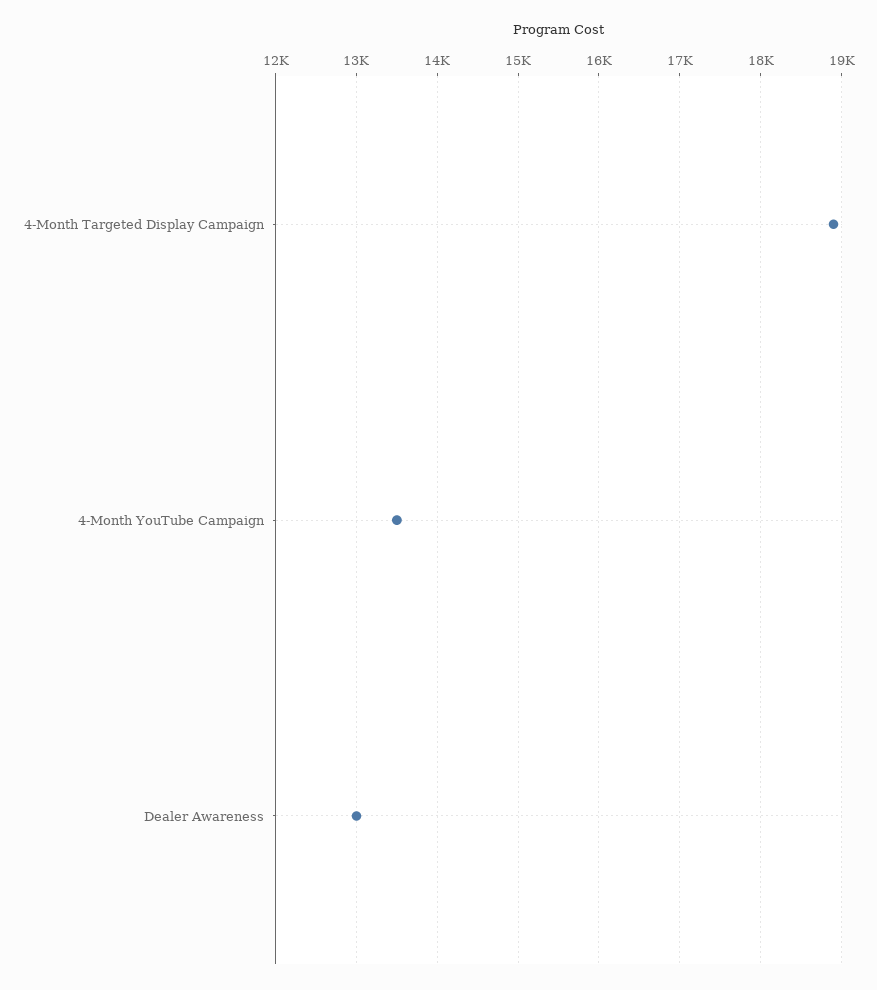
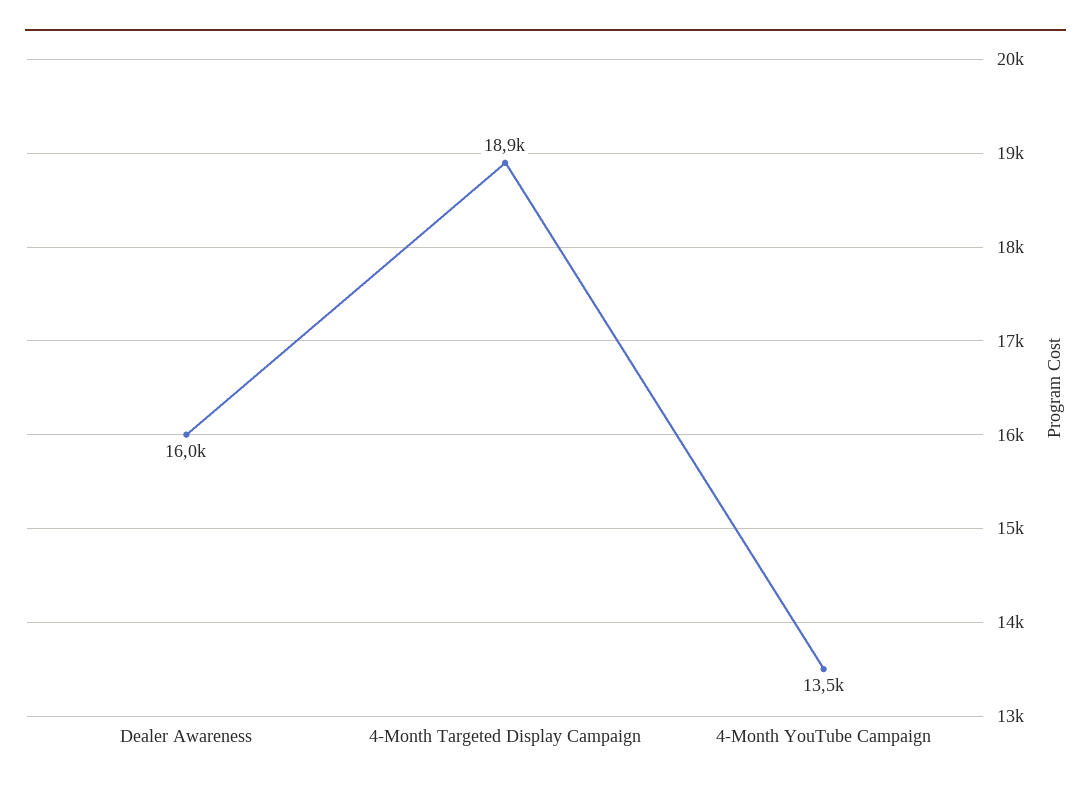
Dealer Awareness: 13000 -> 16000

